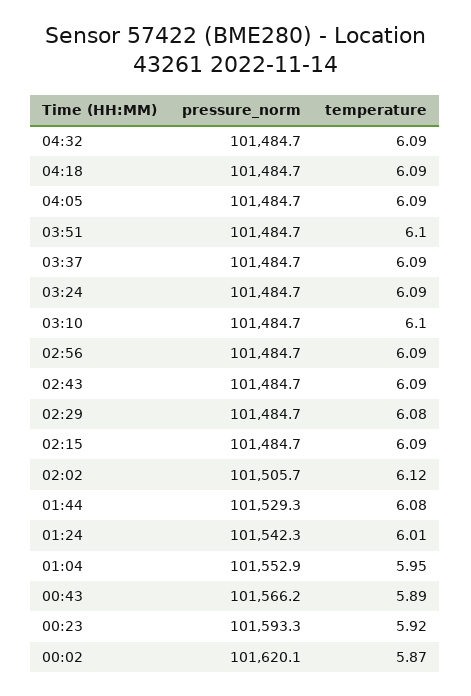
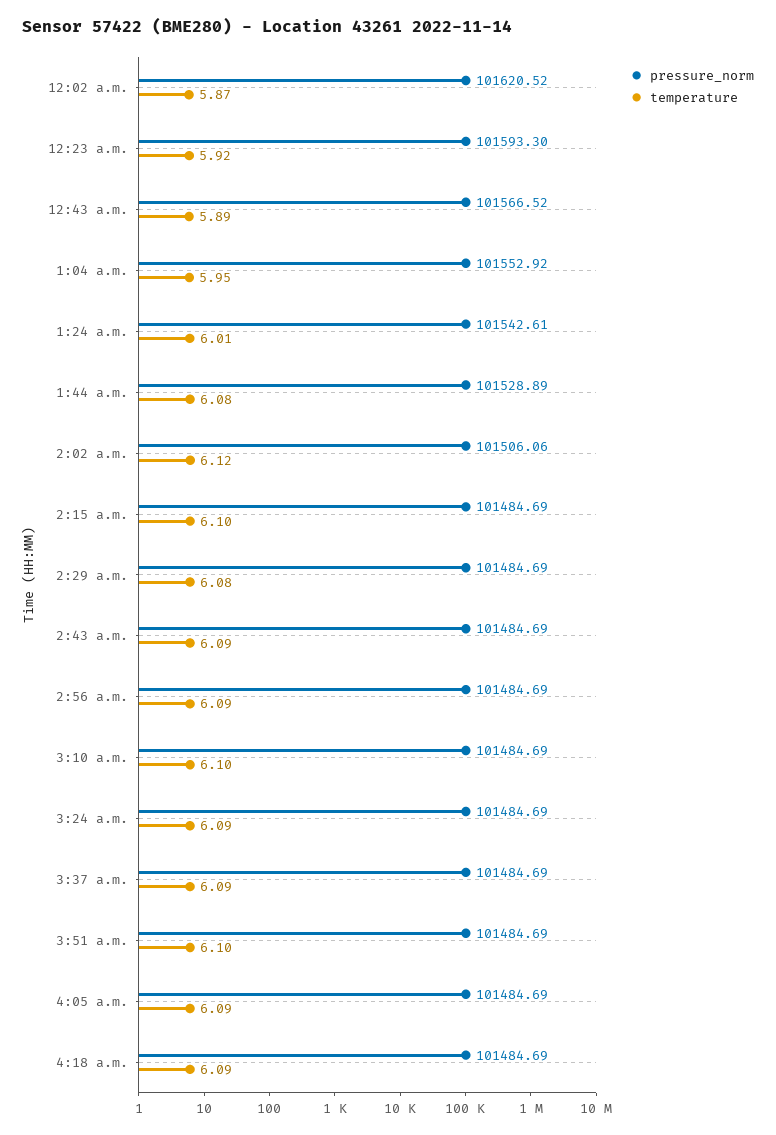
pressure_norm, 04:32: 101484.7 -> none
temperature, 04:32: 6.09 -> none
temperature, 02:15: 6.09 -> 6.1
pressure_norm, 02:02: 101505.7 -> 101506.06
pressure_norm, 01:44: 101529.3 -> 101528.89
pressure_norm, 01:24: 101542.3 -> 101542.61
pressure_norm, 00:43: 101566.2 -> 101566.52
pressure_norm, 00:02: 101620.1 -> 101620.52

